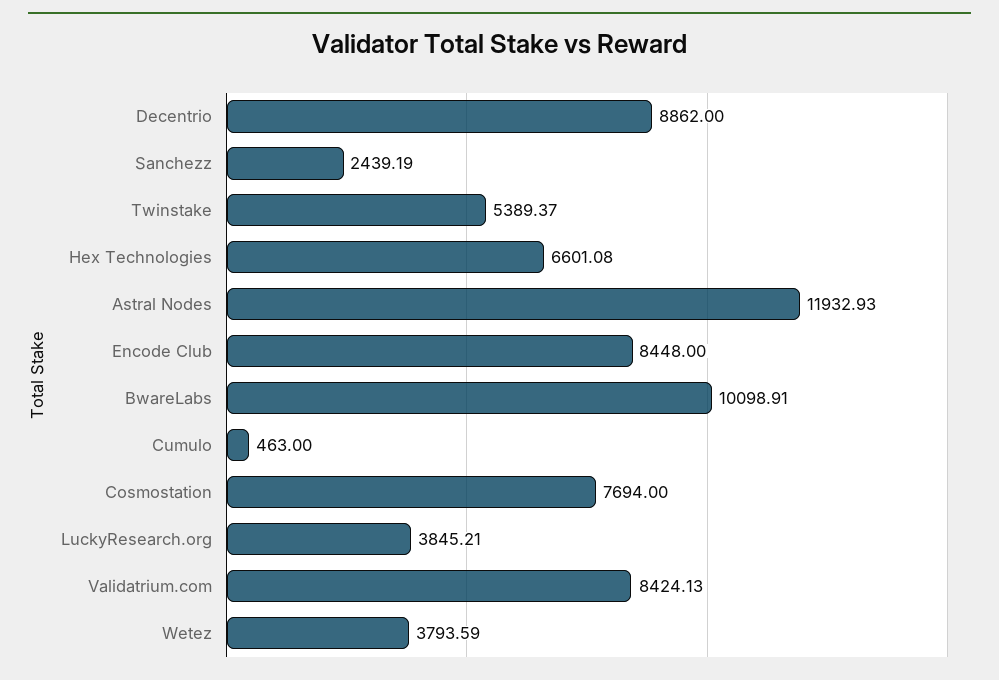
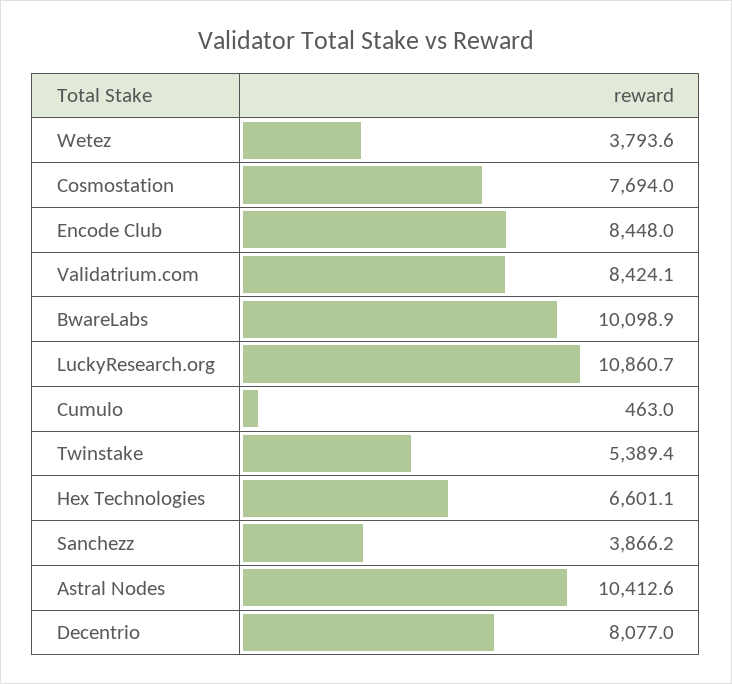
Decentrio: 8862 -> 8077
Sanchezz: 2439.19 -> 3866.2
Astral Nodes: 11932.93 -> 10412.6
LuckyResearch.org: 3845.21 -> 10860.7

